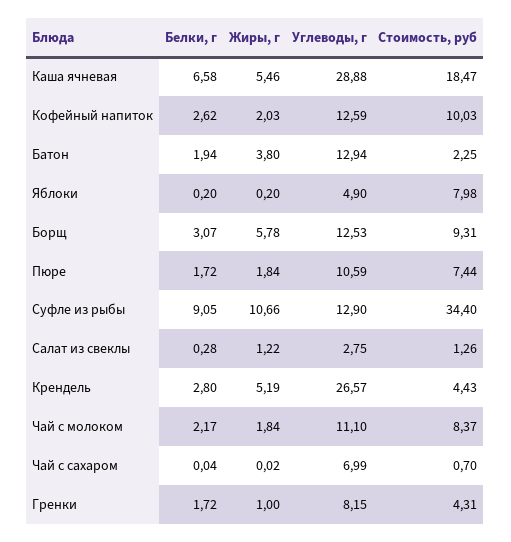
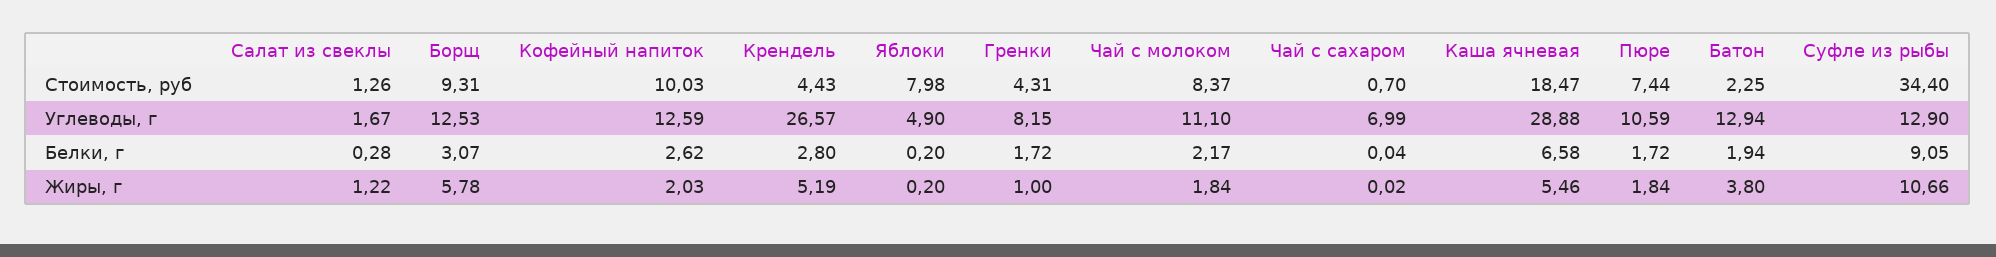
Углеводы, г, Салат из свеклы: 2.75 -> 1.67

